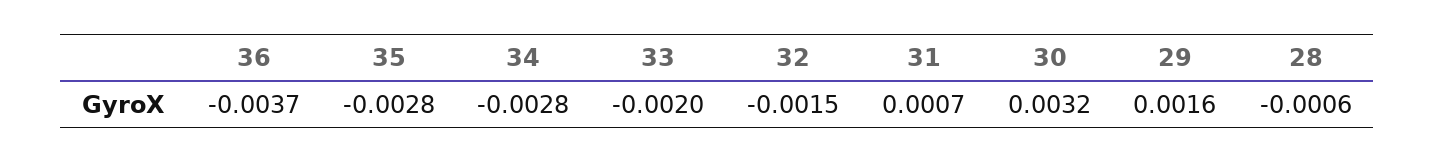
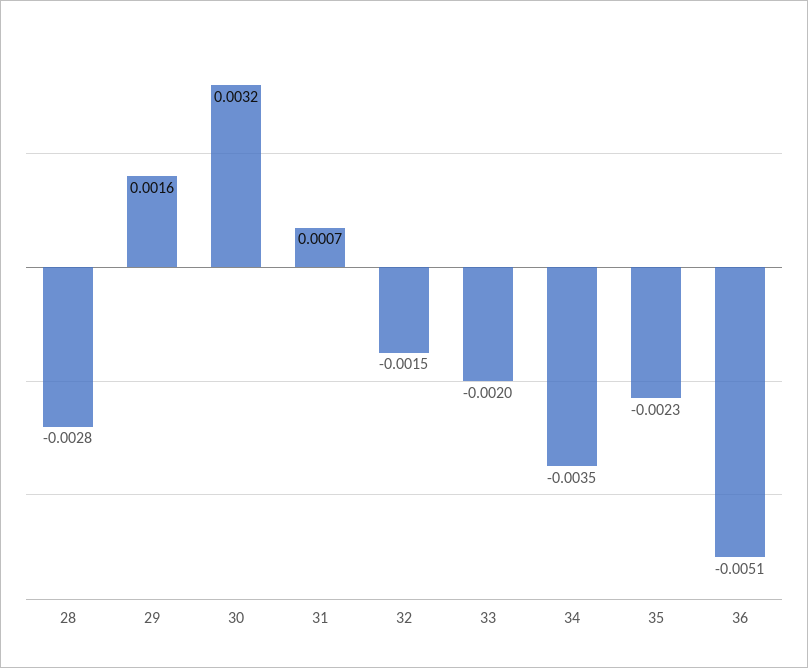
36: -0.0037 -> -0.0051
35: -0.0028 -> -0.0023
34: -0.0028 -> -0.0035
28: -0.0006 -> -0.0028

